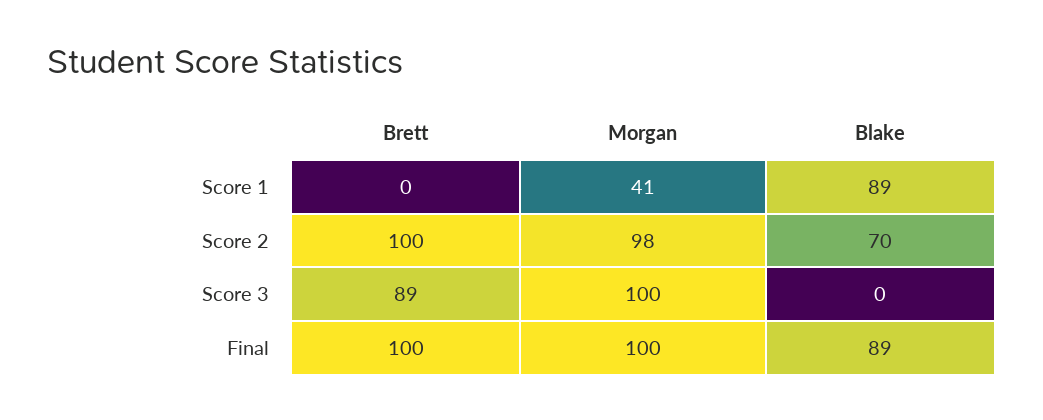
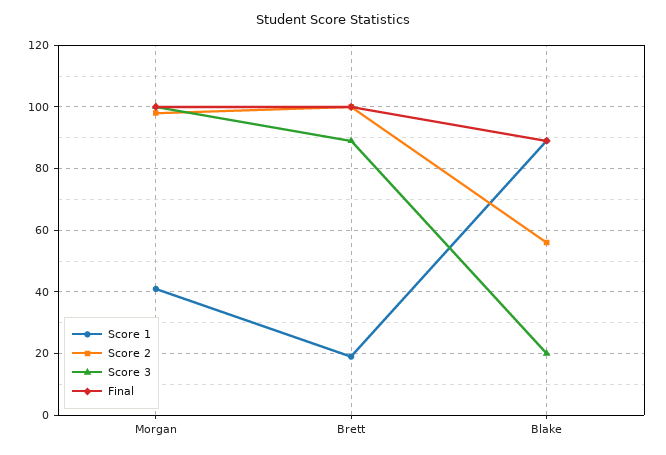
Score 1, Brett: 0 -> 20
Score 2, Blake: 70 -> 55
Score 3, Blake: 0 -> 20

